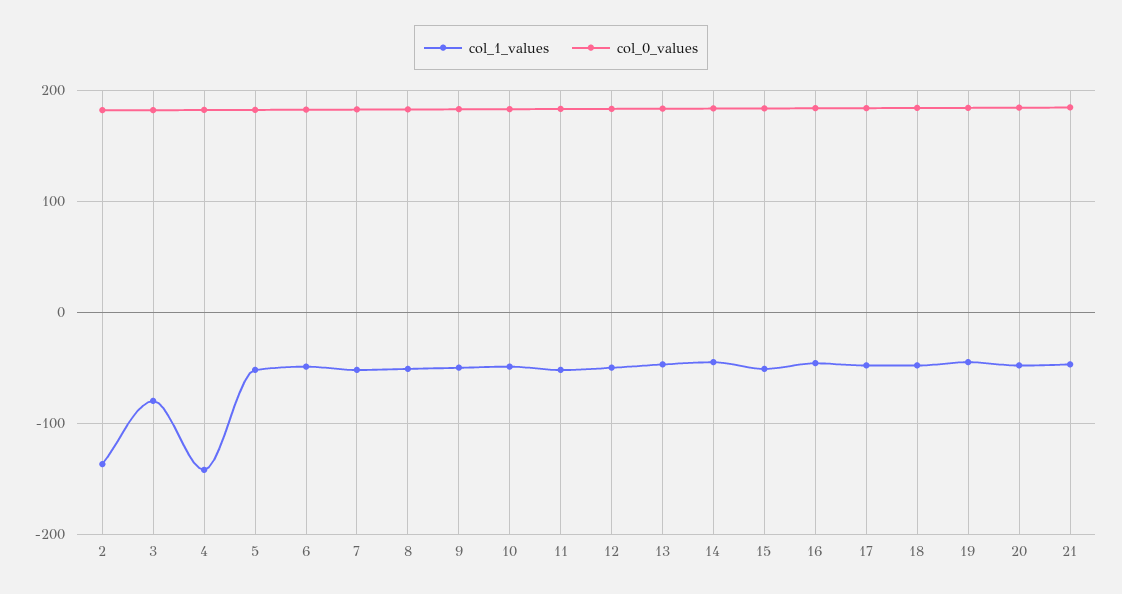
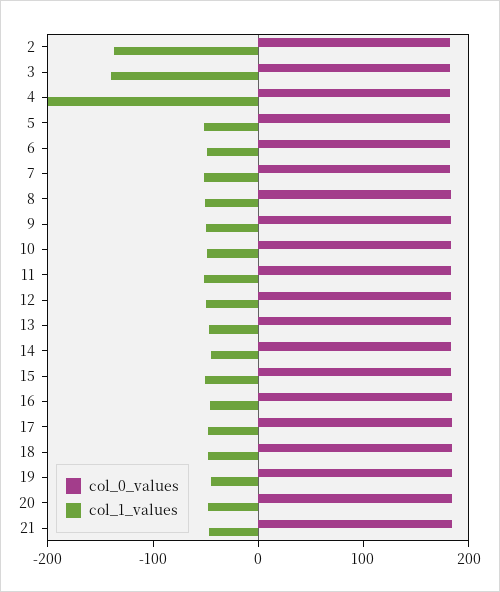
col_1_values, 3: -80 -> -140
col_1_values, 4: -140 -> -200

